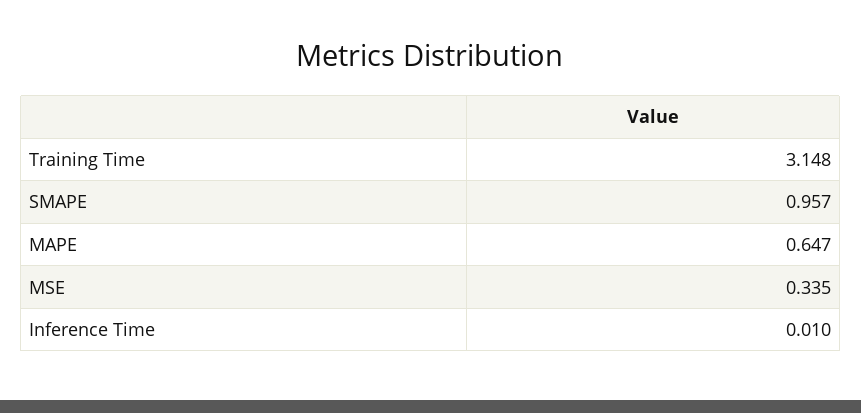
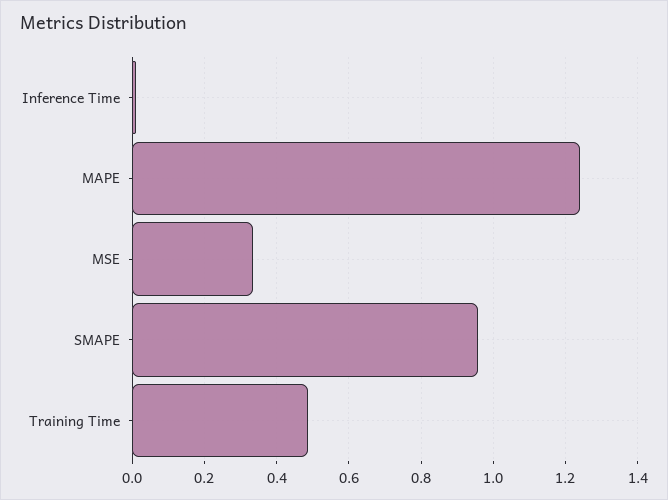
Training Time: 3.148 -> 0.48
MAPE: 0.647 -> 1.24

